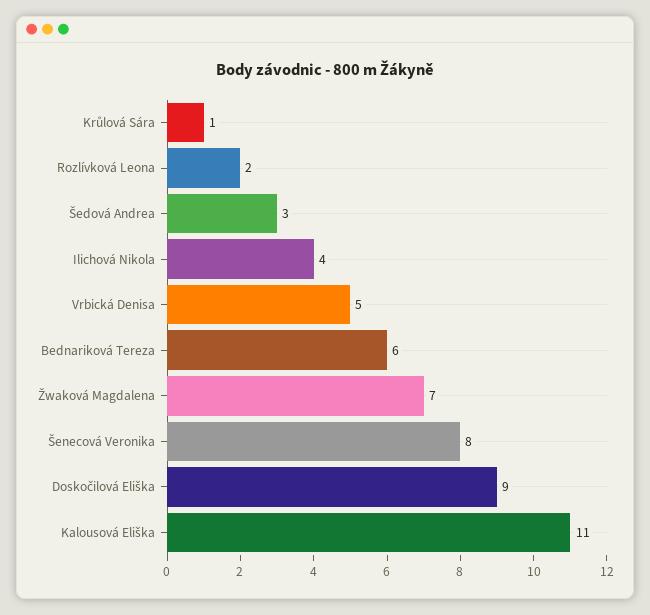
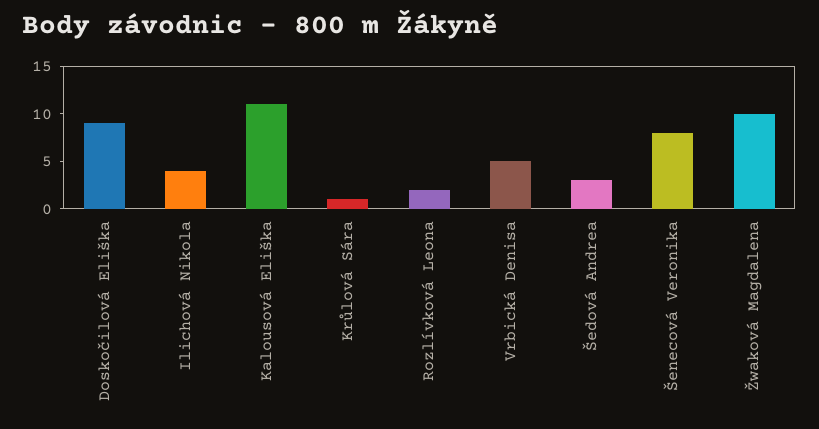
Bednariková Tereza: 6 -> none
Žwaková Magdalena: 7 -> 10

